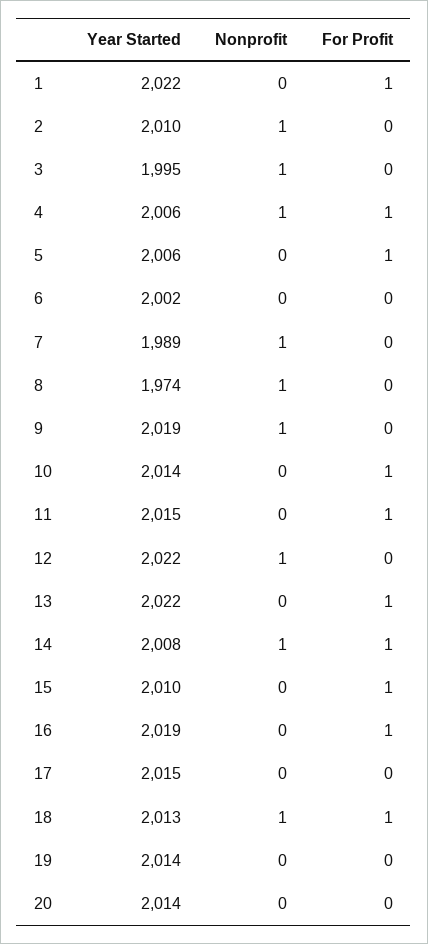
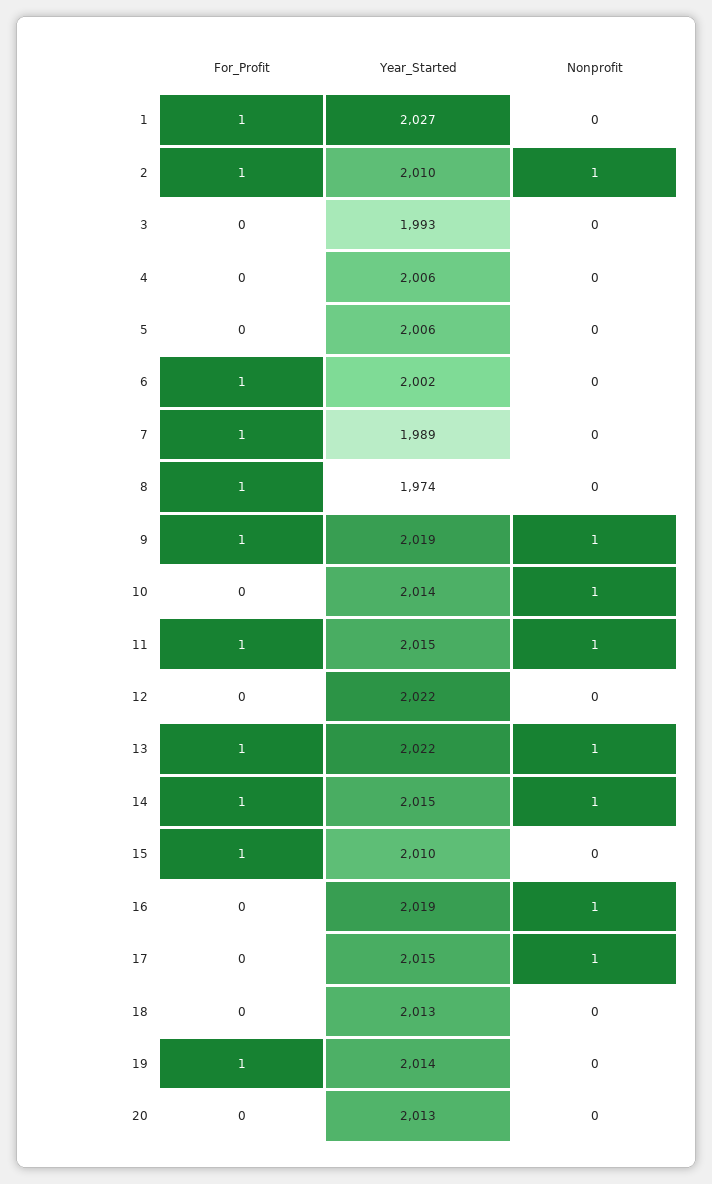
Year Started, 1: 2022 -> 2027
For Profit, 2: 0 -> 1
Year Started, 3: 1995 -> 1993
Nonprofit, 3: 1 -> 0
Nonprofit, 4: 1 -> 0
For Profit, 4: 1 -> 0
For Profit, 5: 1 -> 0
For Profit, 6: 0 -> 1
Nonprofit, 7: 1 -> 0
For Profit, 7: 0 -> 1
Nonprofit, 8: 1 -> 0
For Profit, 8: 0 -> 1
For Profit, 9: 0 -> 1
Nonprofit, 10: 0 -> 1
For Profit, 10: 1 -> 0
Nonprofit, 11: 0 -> 1
Nonprofit, 12: 1 -> 0
Nonprofit, 13: 0 -> 1
Year Started, 14: 2008 -> 2015
Nonprofit, 16: 0 -> 1
For Profit, 16: 1 -> 0
Nonprofit, 17: 0 -> 1
Nonprofit, 18: 1 -> 0
For Profit, 18: 1 -> 0
For Profit, 19: 0 -> 1
Year Started, 20: 2014 -> 2013

